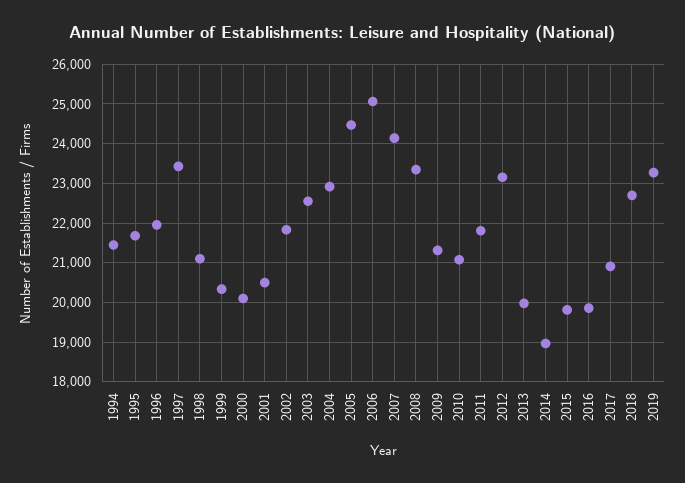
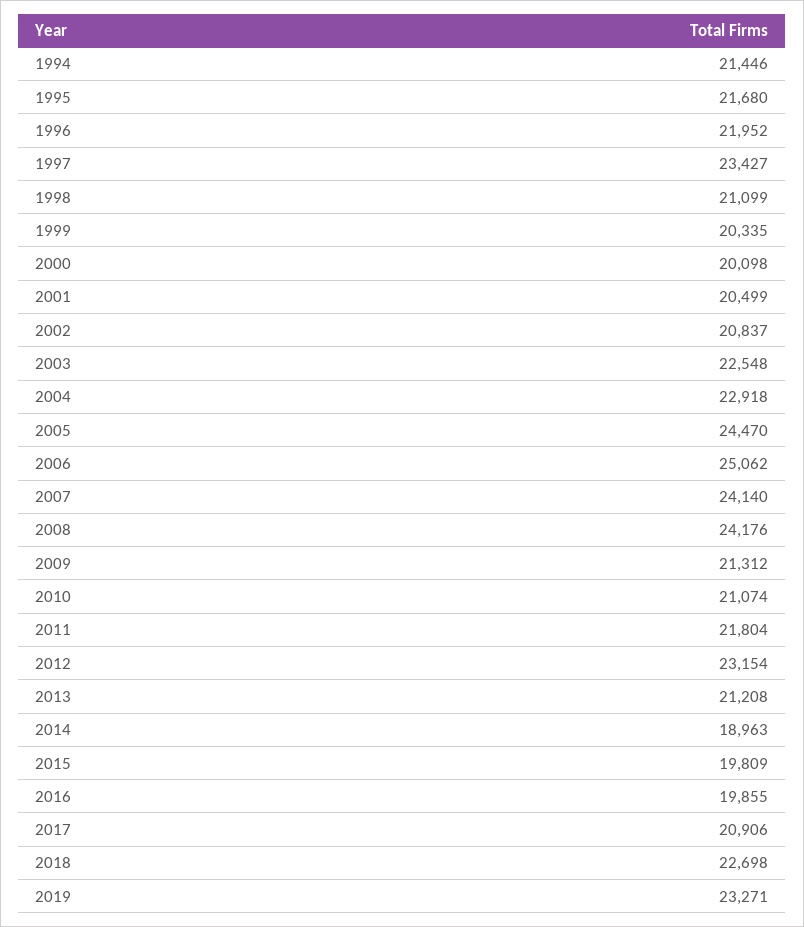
2002: 21800 -> 20837
2008: 23400 -> 24176
2013: 20000 -> 21208

